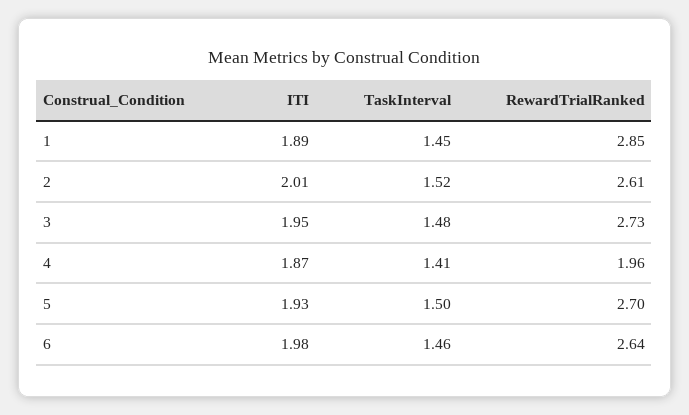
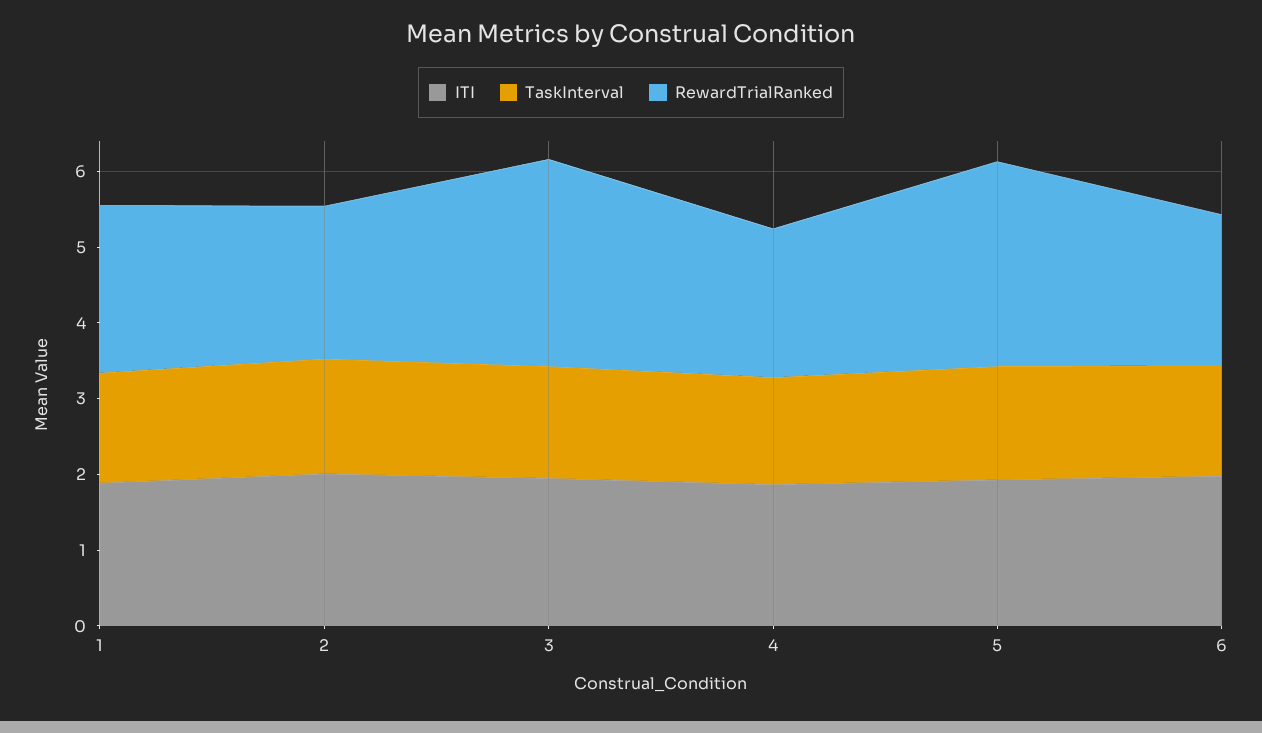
RewardTrialRanked, 1: 2.85 -> 2.2
RewardTrialRanked, 2: 2.61 -> 2
RewardTrialRanked, 6: 2.64 -> 2

